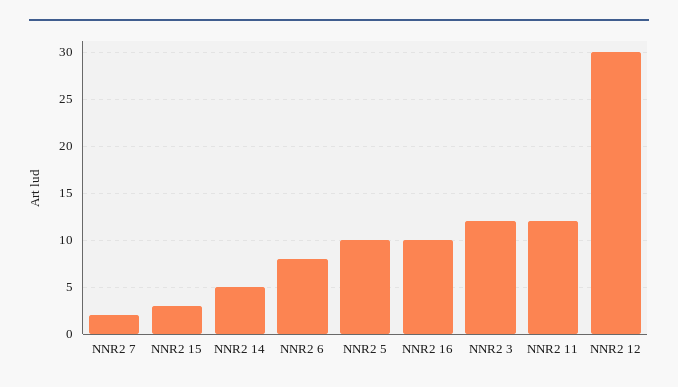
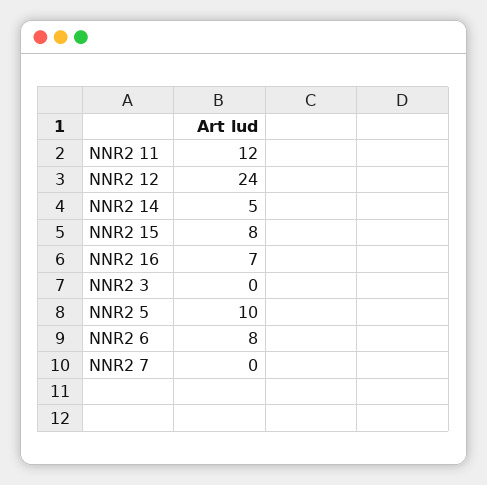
NNR2 7: 2 -> 0
NNR2 15: 3 -> 8
NNR2 16: 10 -> 7
NNR2 3: 12 -> 0
NNR2 12: 30 -> 24

